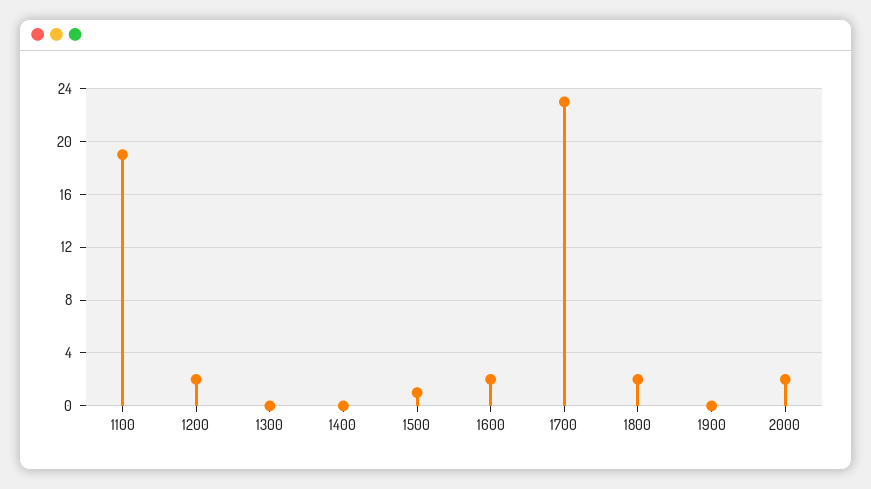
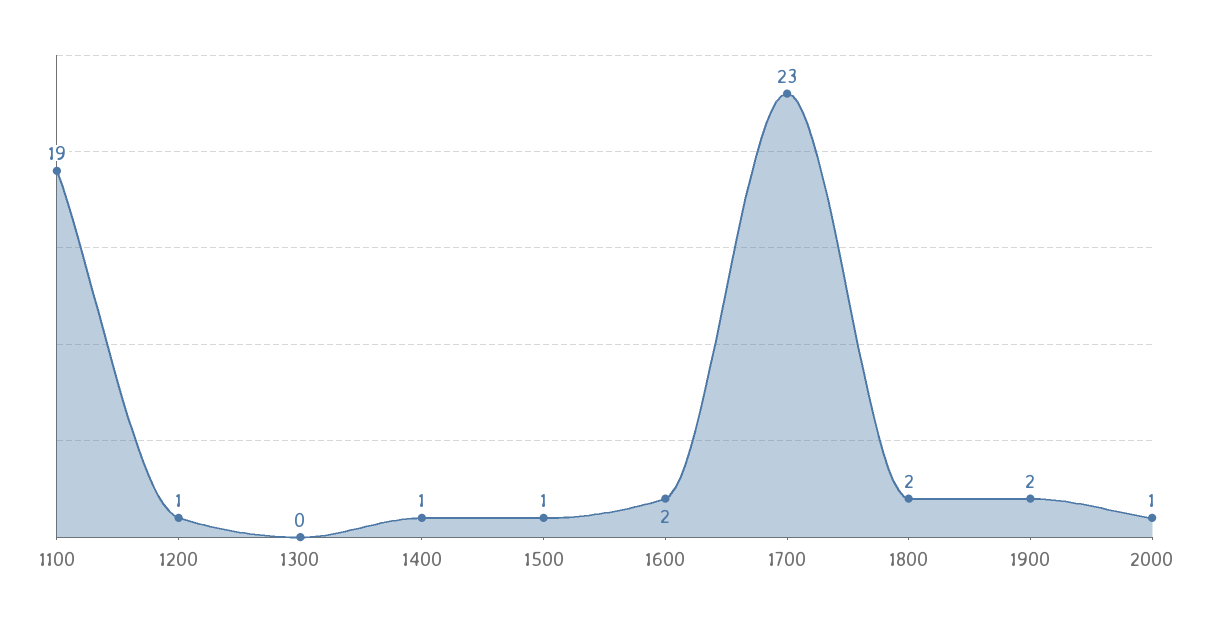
1200: 2 -> 1
1400: 0 -> 1
1900: 0 -> 2
2000: 2 -> 1

